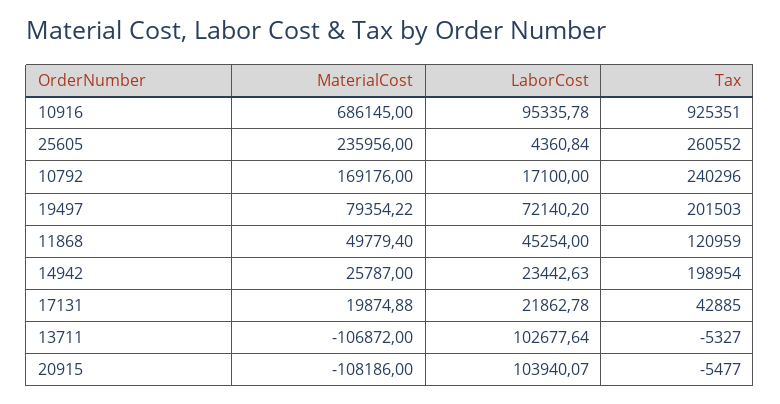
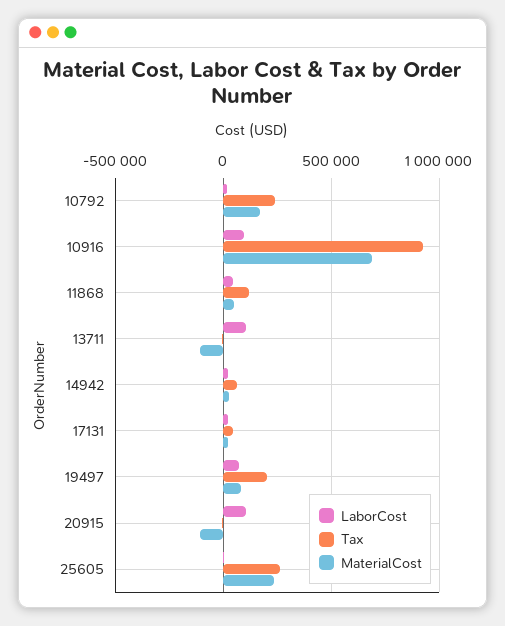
Tax, 14942: 198954 -> 50000

